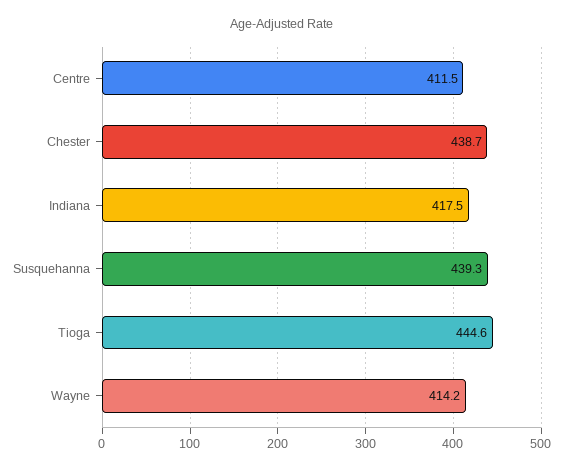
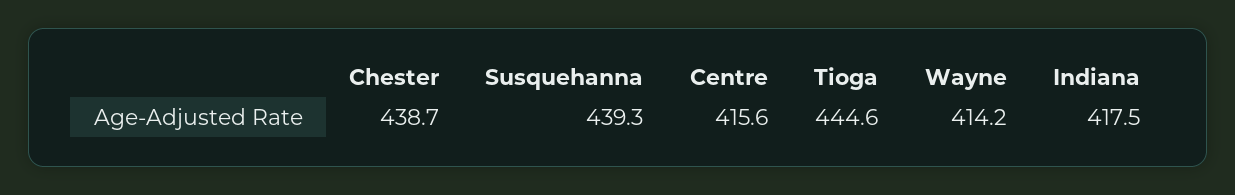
Centre: 411.5 -> 415.6

